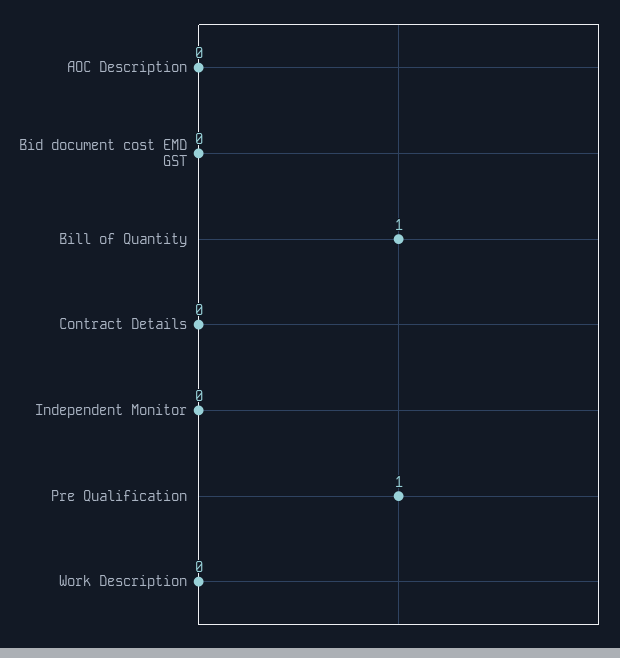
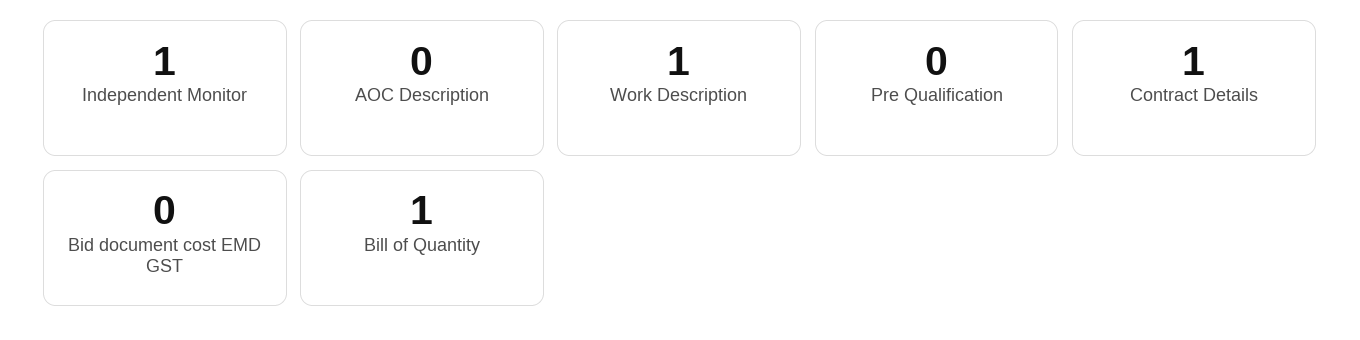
Contract Details: 0 -> 1
Independent Monitor: 0 -> 1
Pre Qualification: 1 -> 0
Work Description: 0 -> 1

